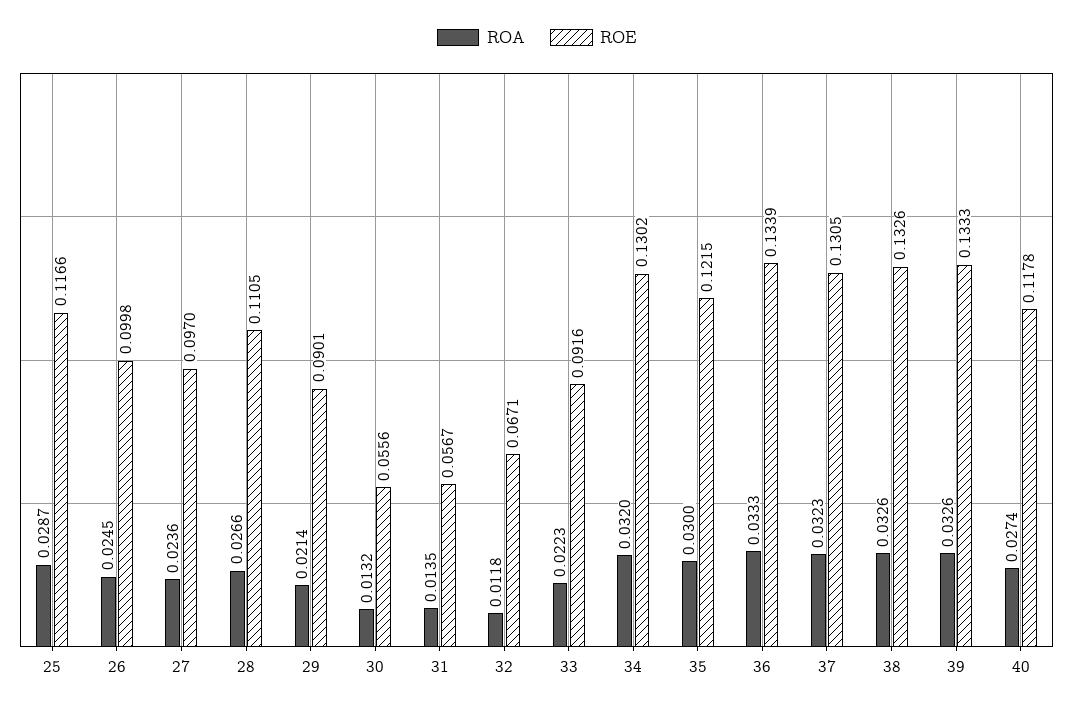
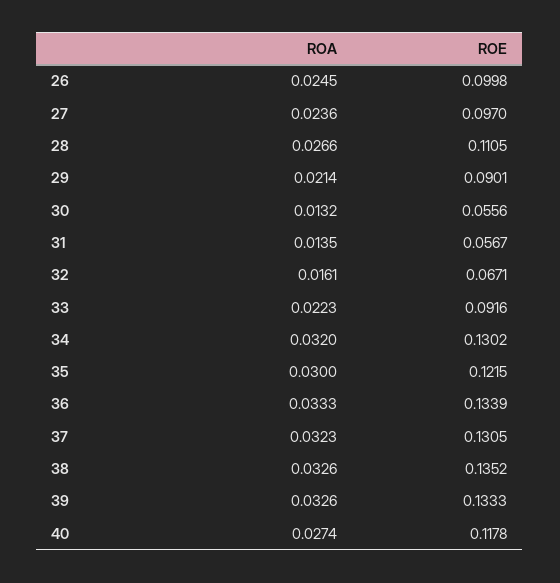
ROA, 25: 0.0287 -> none
ROE, 25: 0.1166 -> none
ROA, 32: 0.0118 -> 0.0161
ROE, 38: 0.1326 -> 0.1352

